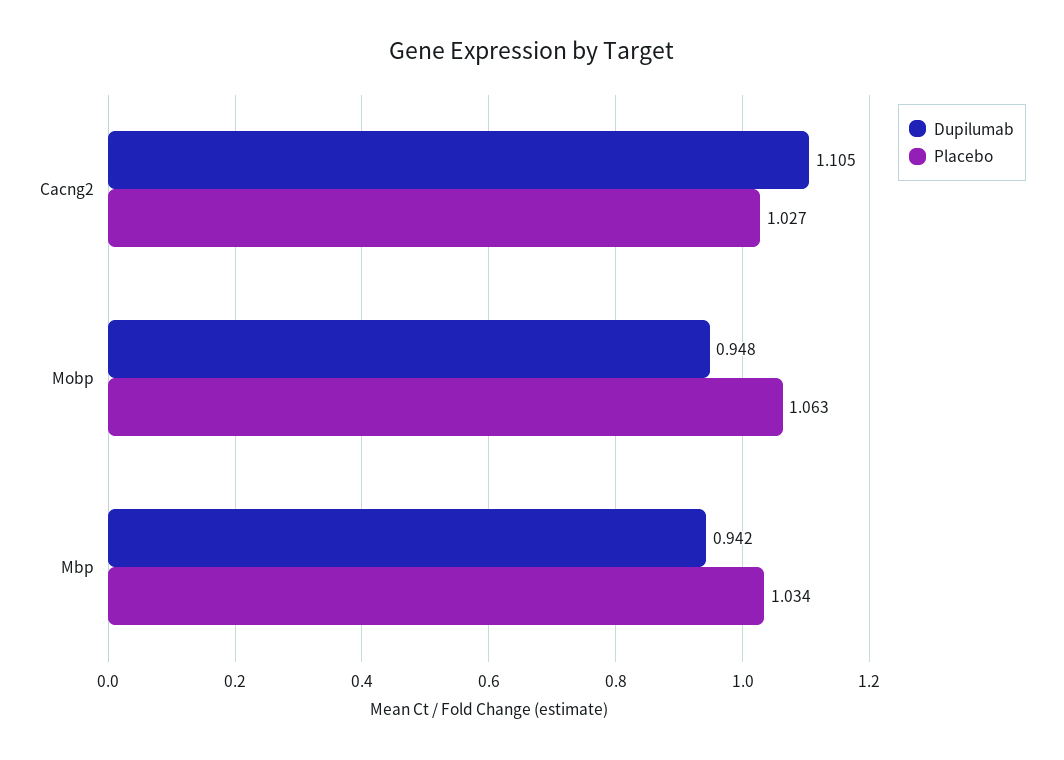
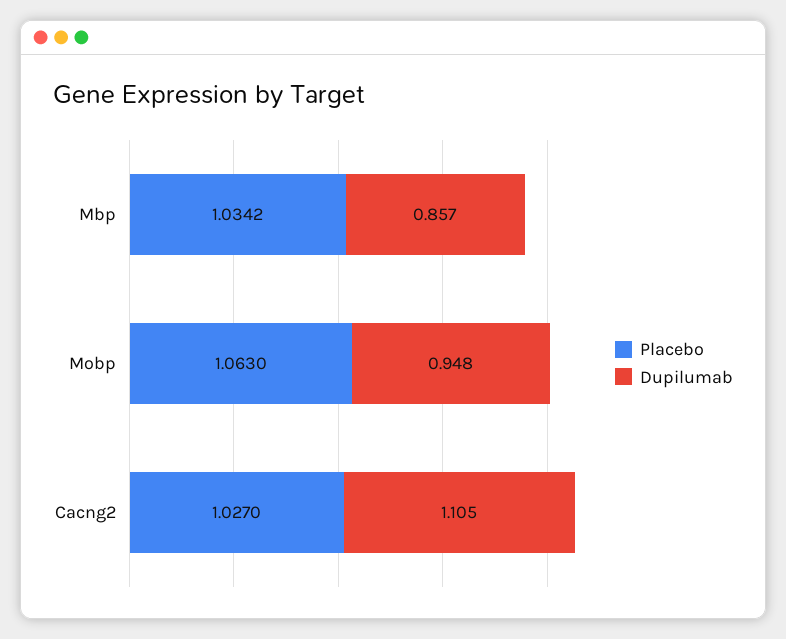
Dupilumab, Mbp: 0.942 -> 0.857

